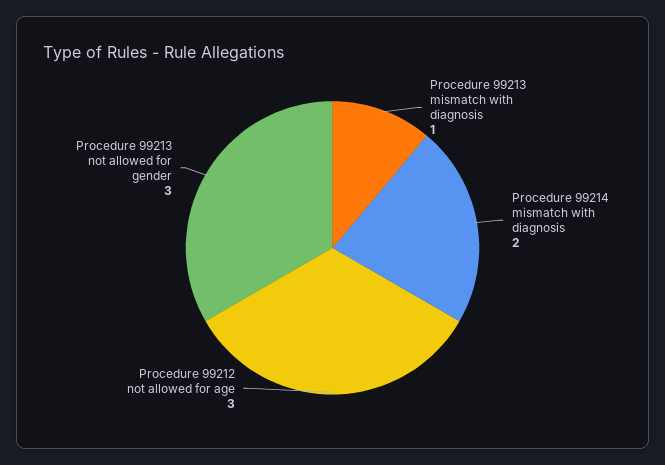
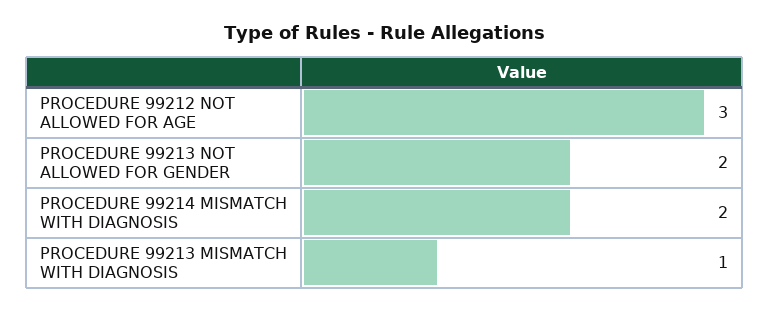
Procedure 99213 not allowed for gender: 3 -> 2

